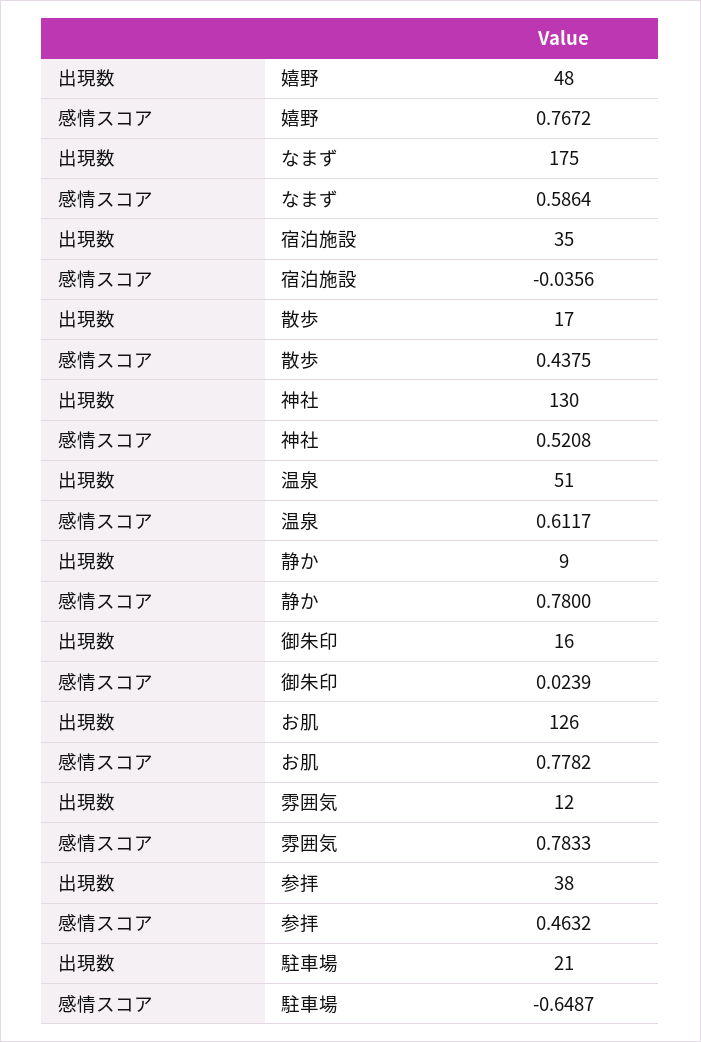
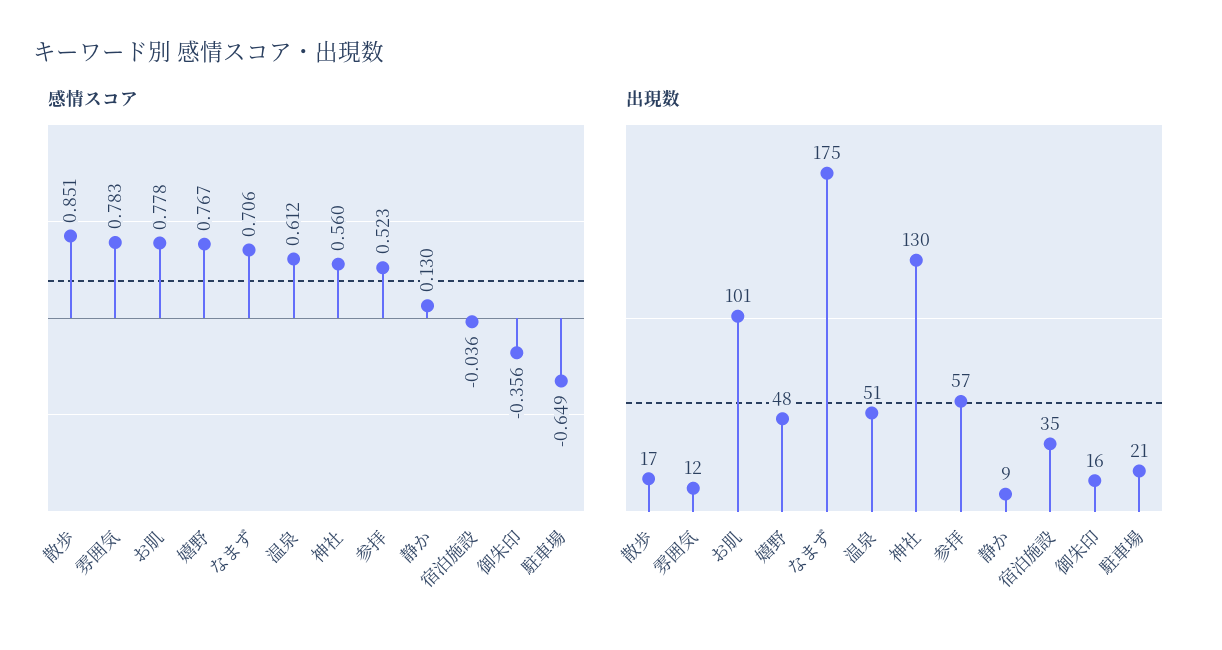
感情スコア, なまず: 0.5864 -> 0.706
感情スコア, 散歩: 0.4375 -> 0.851
感情スコア, 神社: 0.5208 -> 0.56
感情スコア, 静か: 0.78 -> 0.13
感情スコア, 御朱印: 0.0239 -> -0.356
出現数, お肌: 126 -> 101
出現数, 参拝: 38 -> 57
感情スコア, 参拝: 0.4632 -> 0.523

